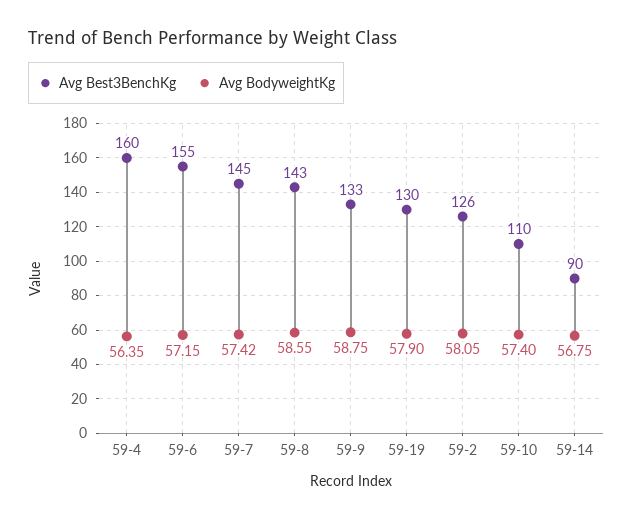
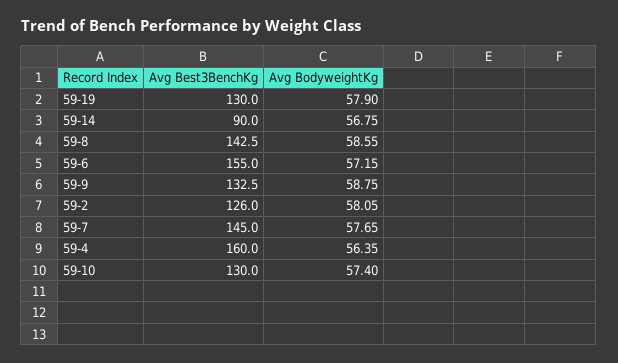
Avg BodyweightKg, 59-7: 57.42 -> 57.65
Avg Best3BenchKg, 59-10: 110 -> 130

